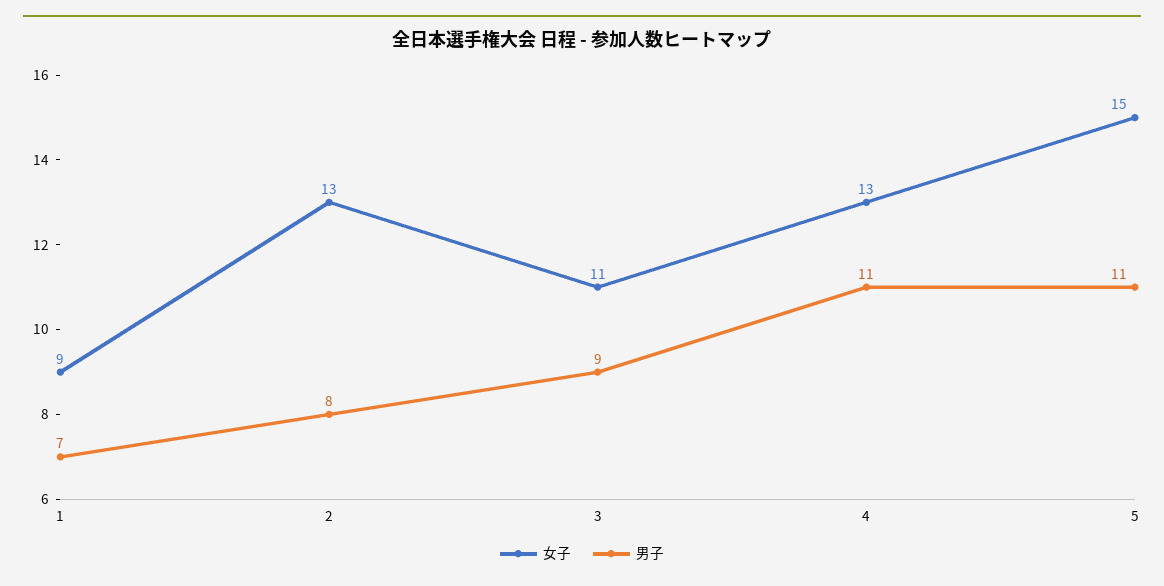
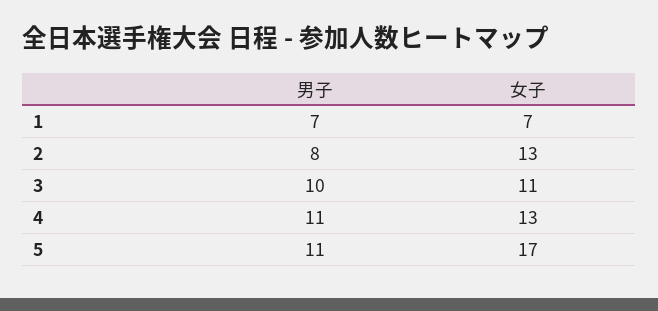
女子, 1: 9 -> 7
男子, 3: 9 -> 10
女子, 5: 15 -> 17

